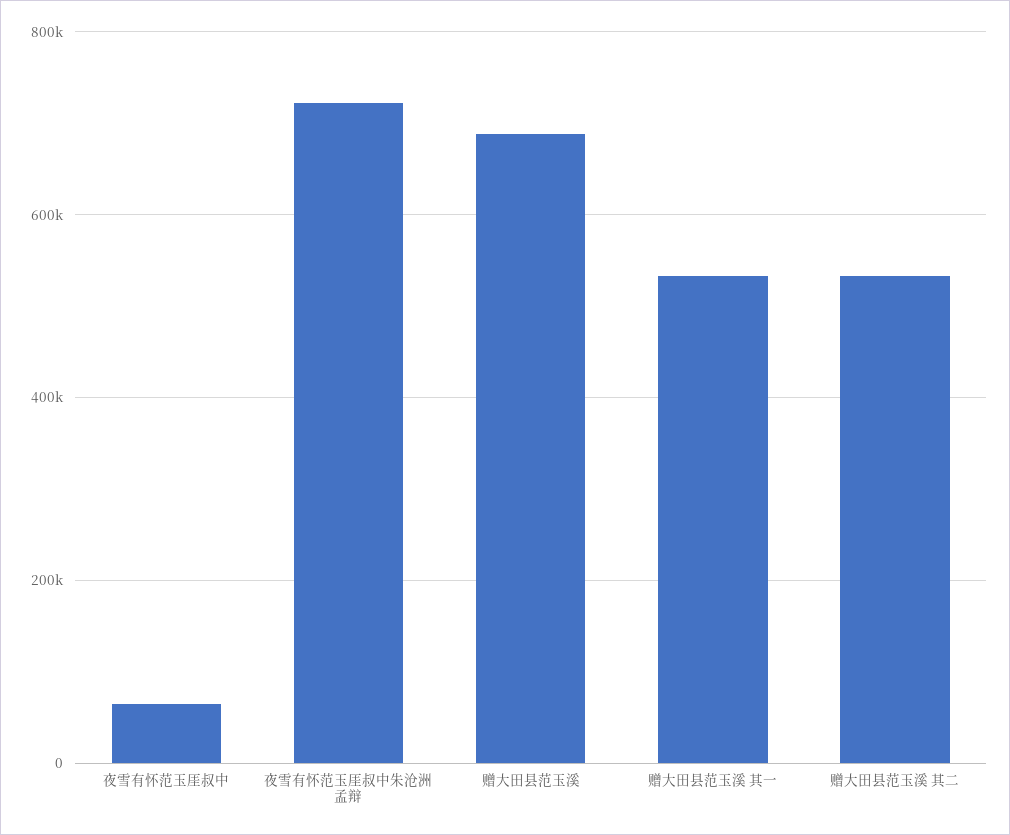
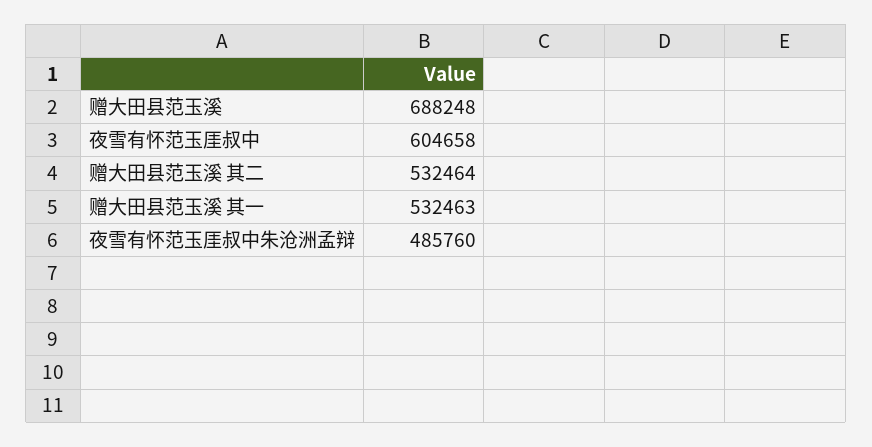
夜雪有怀范玉厓叔中: 60000 -> 604658
夜雪有怀范玉厓叔中朱沧洲孟辩: 720000 -> 485760

